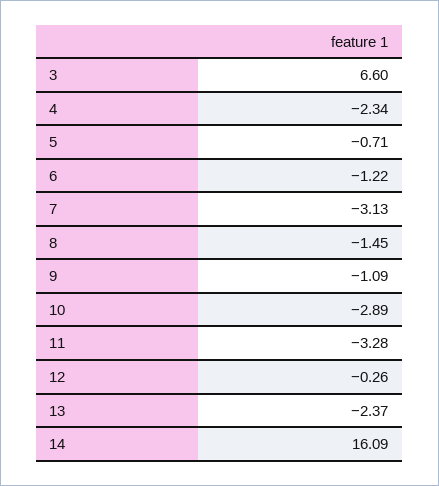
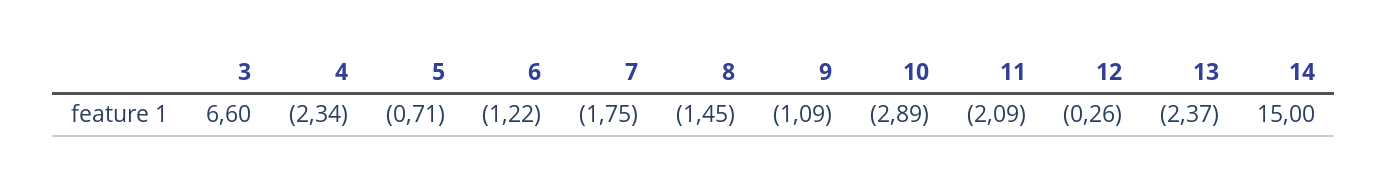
7: -3.13 -> -1.75
11: -3.28 -> -2.09
14: 16.09 -> 15

